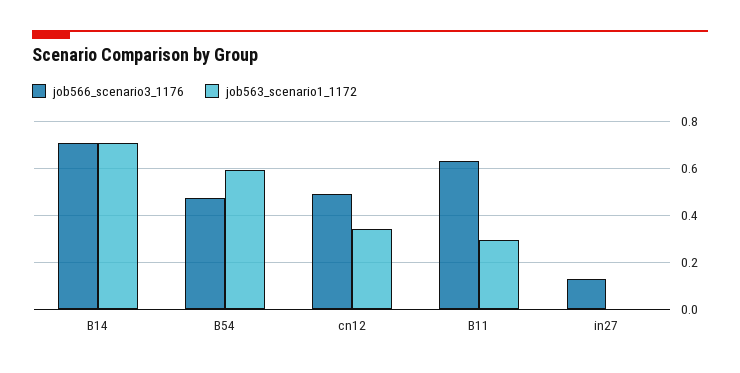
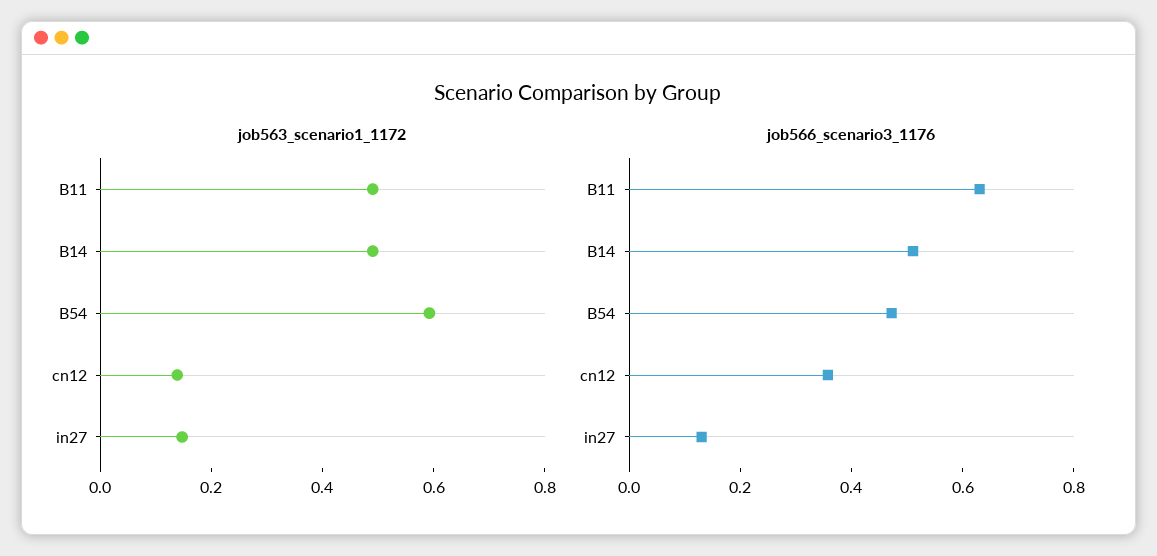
job566_scenario3_1176, B14: 0.7 -> 0.5
job563_scenario1_1172, B14: 0.7 -> 0.5
job566_scenario3_1176, cn12: 0.5 -> 0.35
job563_scenario1_1172, cn12: 0.35 -> 0.15
job563_scenario1_1172, B11: 0.3 -> 0.5
job563_scenario1_1172, in27: 0 -> 0.15

